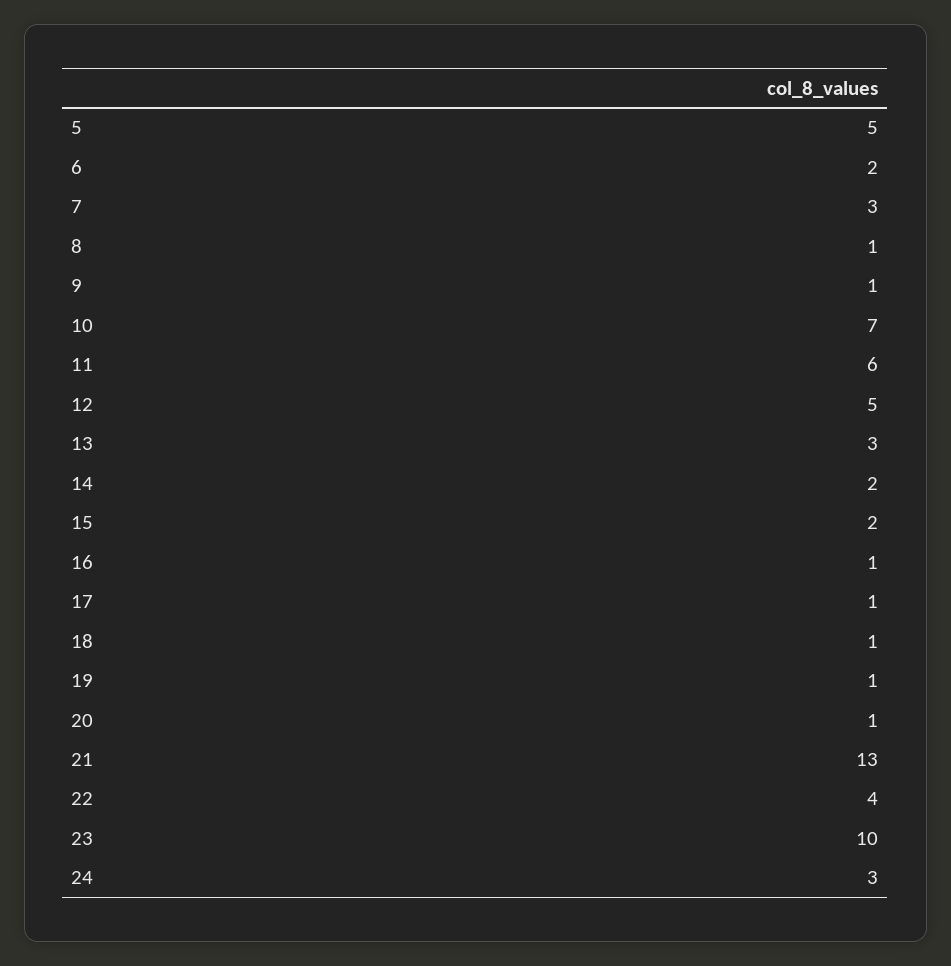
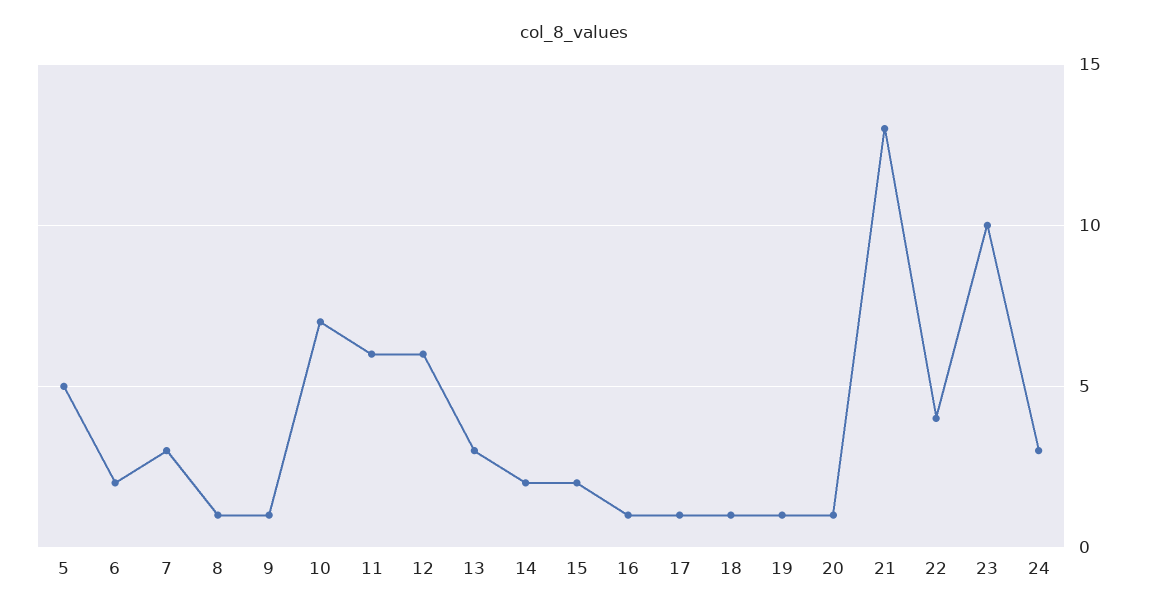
12: 5 -> 6

